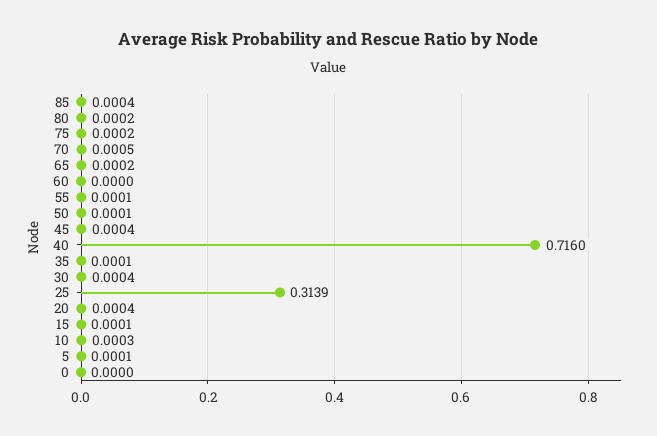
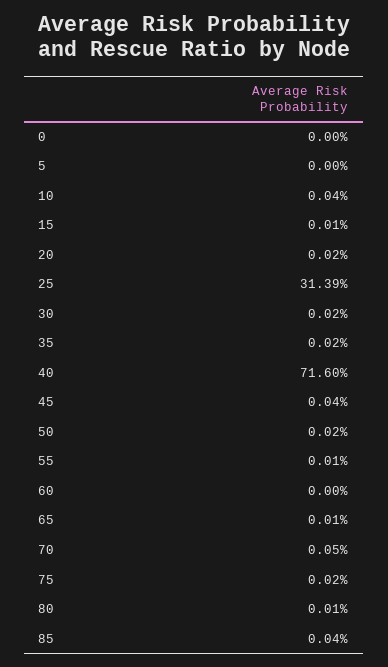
80: 0.0002 -> 0.0001
65: 0.0002 -> 0.0001
50: 0.0001 -> 0.0002
35: 0.0001 -> 0.0002
30: 0.0004 -> 0.0002
20: 0.0004 -> 0.0002
10: 0.0003 -> 0.0004
5: 0.0001 -> 0

